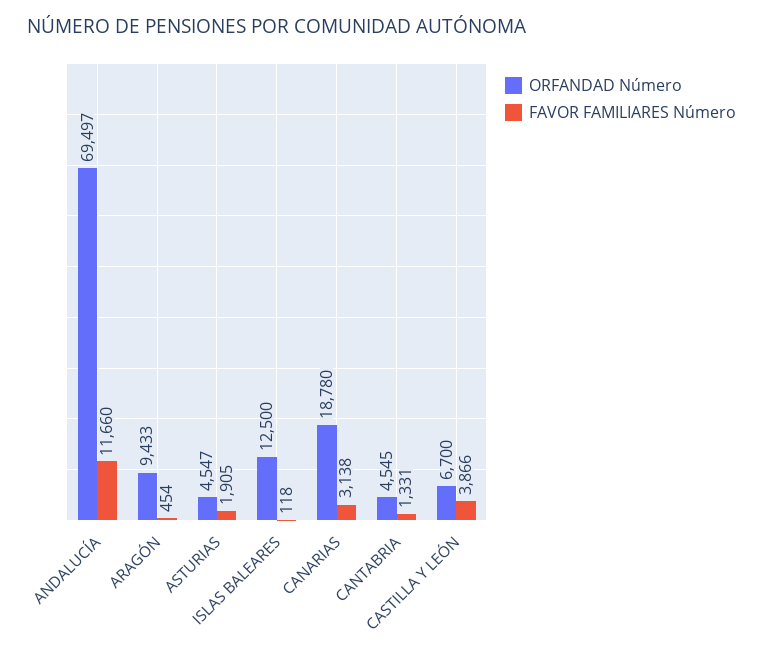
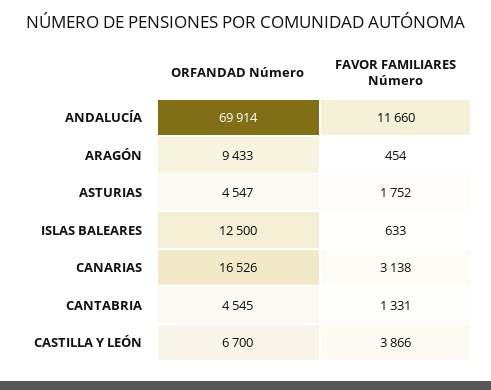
ORFANDAD Número, ANDALUCÍA: 69497 -> 69914
FAVOR FAMILIARES Número, ASTURIAS: 1905 -> 1752
FAVOR FAMILIARES Número, ISLAS BALEARES: 118 -> 633
ORFANDAD Número, CANARIAS: 18780 -> 16526

